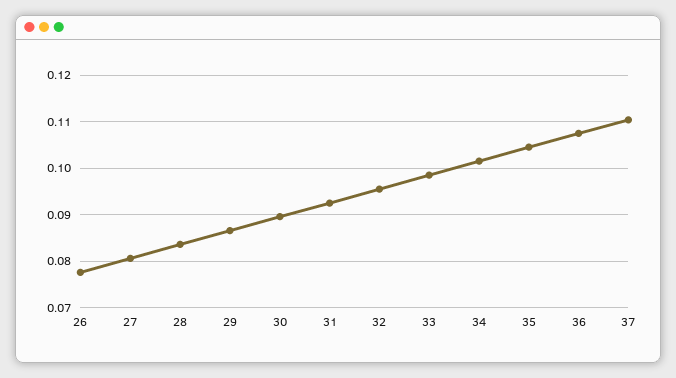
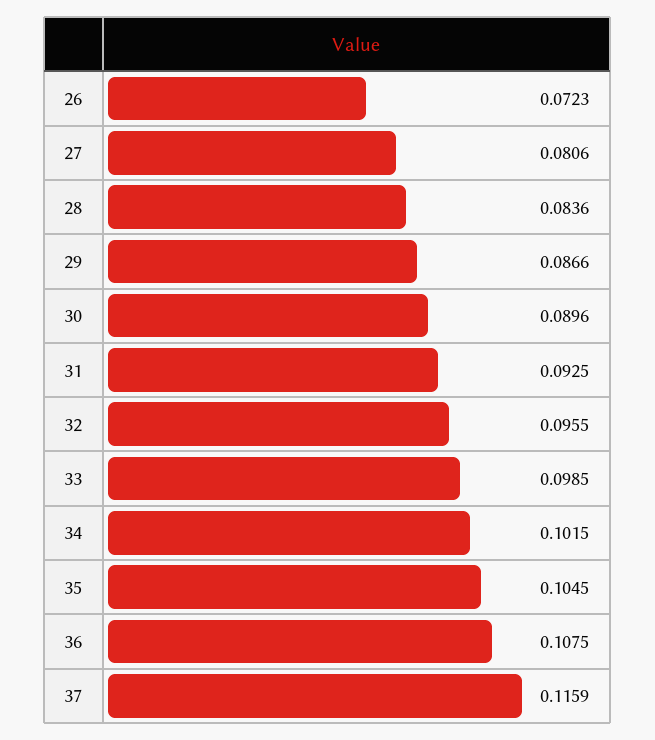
26: 0.078 -> 0.0723
37: 0.11 -> 0.1159

